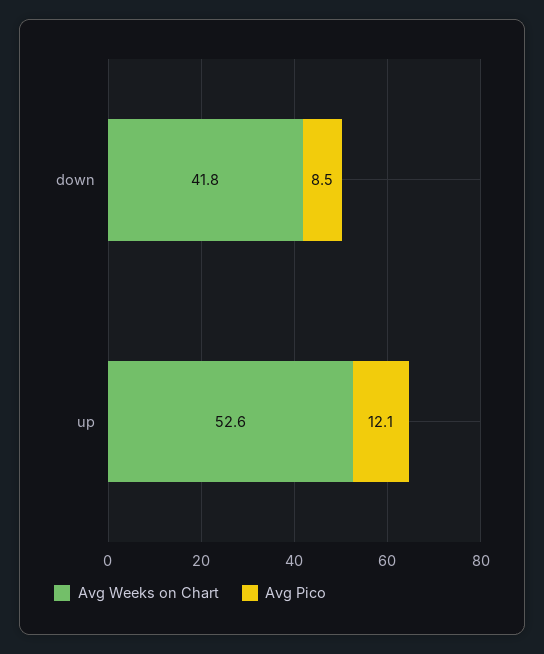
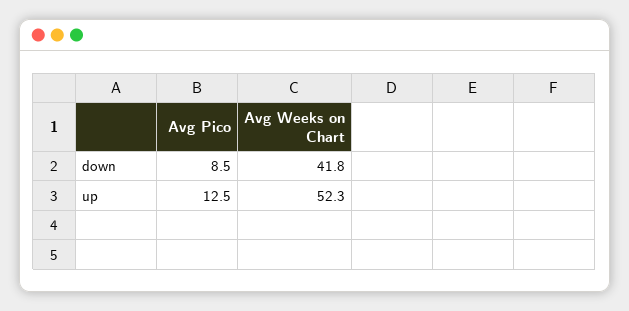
Avg Weeks on Chart, up: 52.6 -> 52.3
Avg Pico, up: 12.1 -> 12.5

